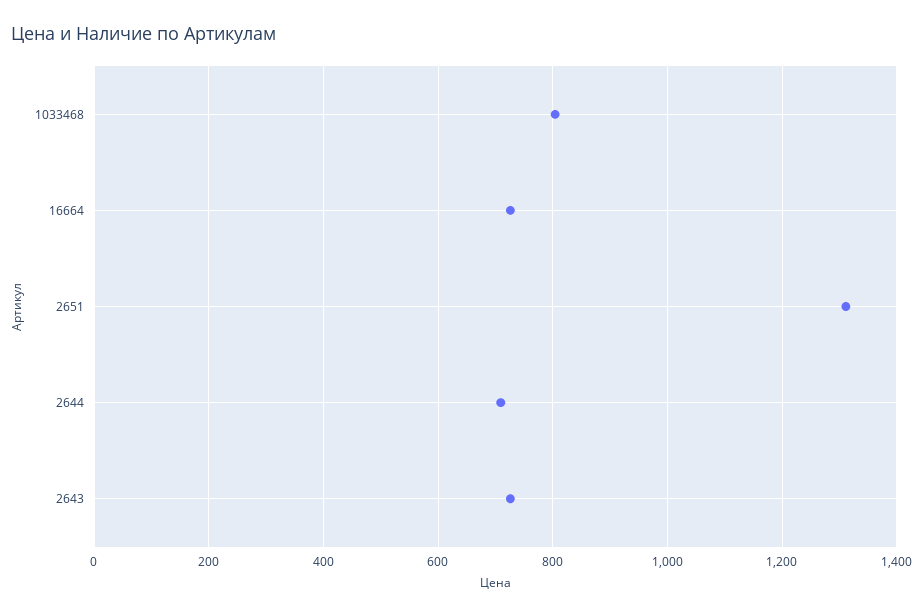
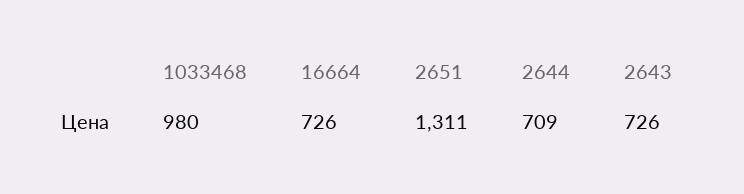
1033468: 800 -> 980

